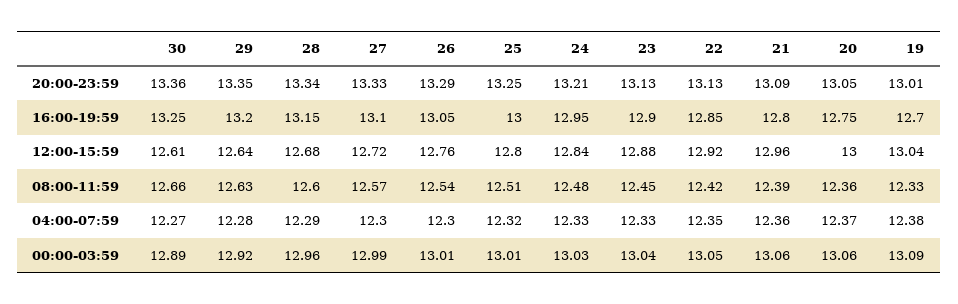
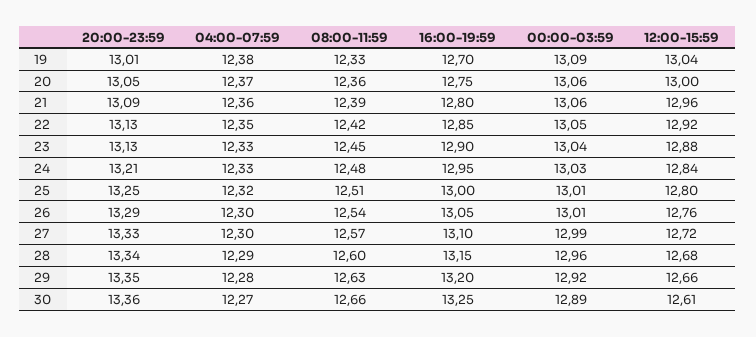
29, 12:00-15:59: 12.64 -> 12.66

